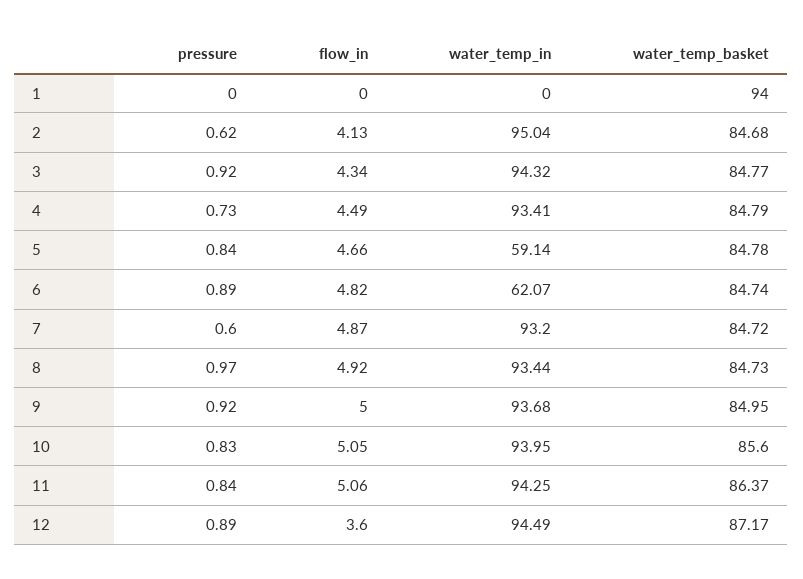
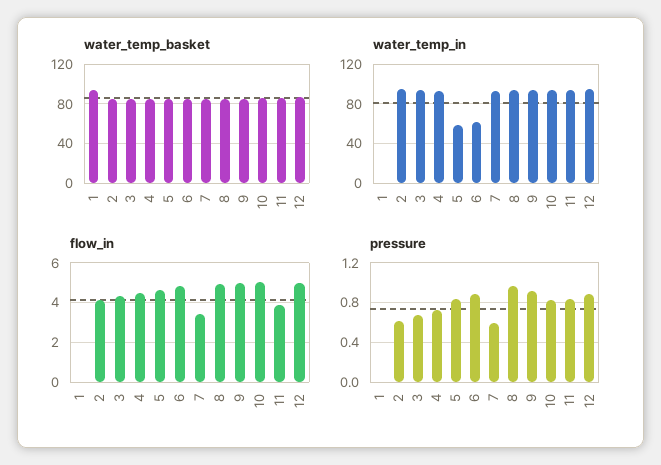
pressure, 3: 0.92 -> 0.7
flow_in, 7: 4.87 -> 3.5
flow_in, 11: 5.06 -> 4
flow_in, 12: 3.6 -> 5

